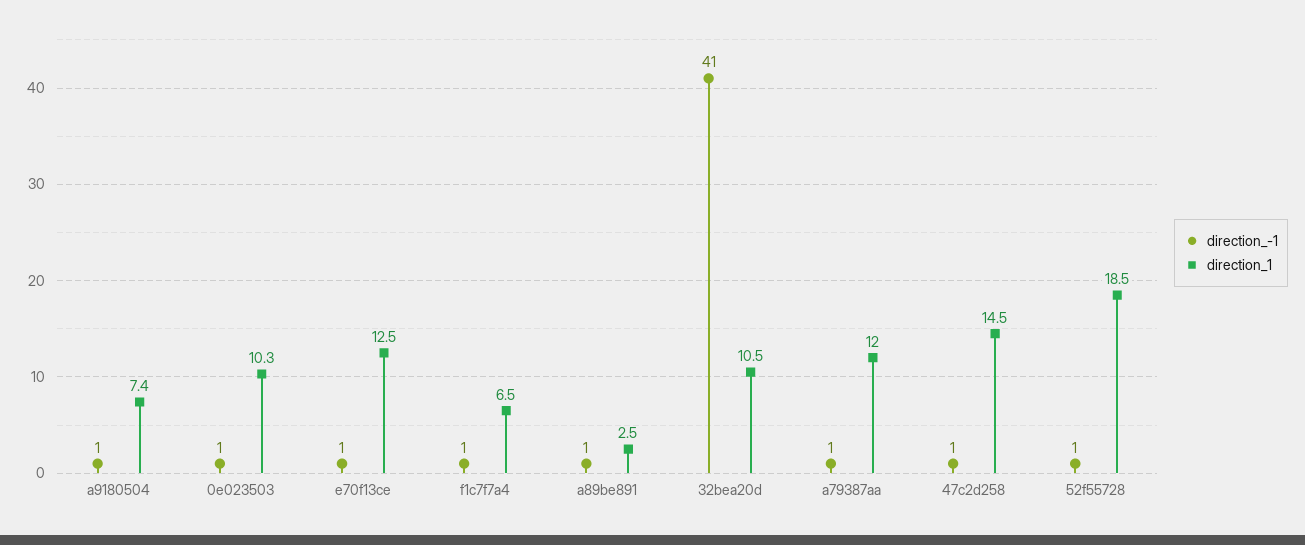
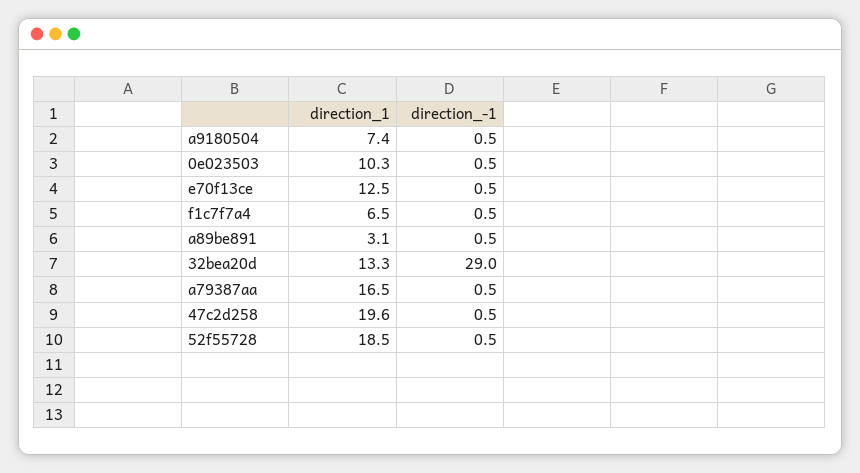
direction_1, a89be891: 2.5 -> 3.1
direction_-1, 32bea20d: 41 -> 29
direction_1, 32bea20d: 10.5 -> 13.3
direction_1, a79387aa: 12 -> 16.5
direction_1, 47c2d258: 14.5 -> 19.6

